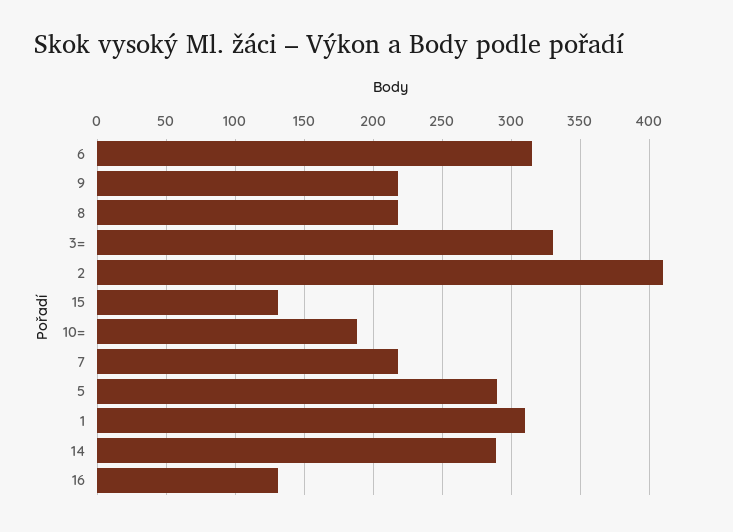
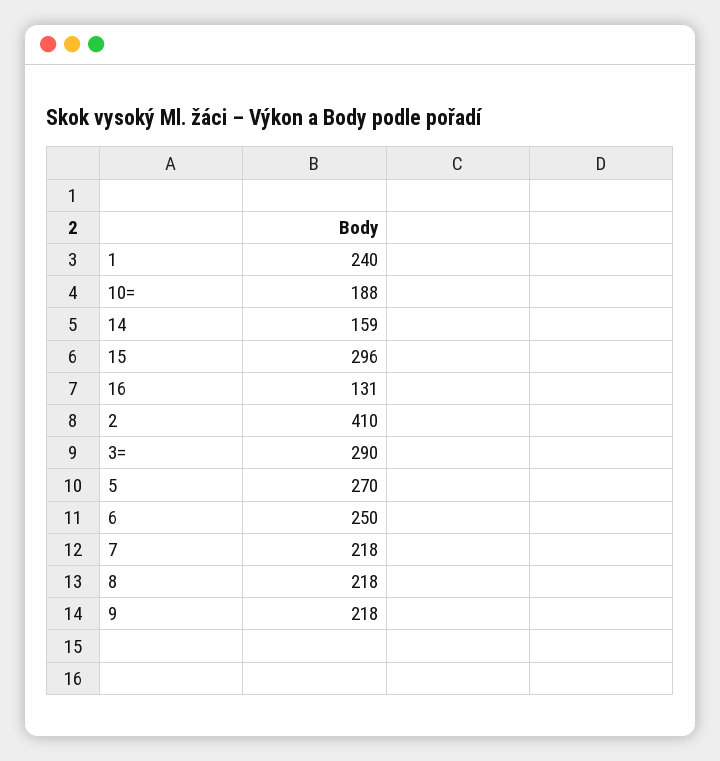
6: 315 -> 250
3=: 330 -> 290
15: 130 -> 296
5: 290 -> 270
1: 310 -> 240
14: 290 -> 159

